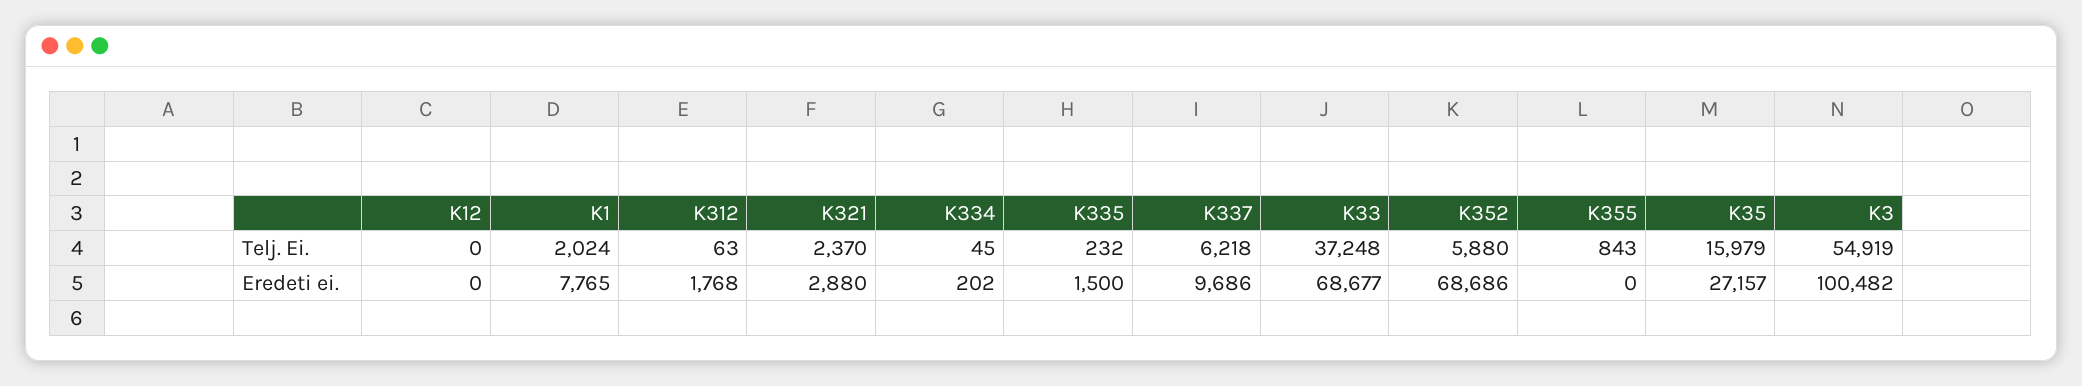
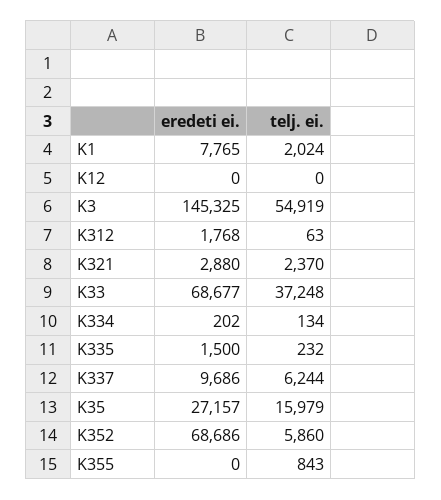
K334, Telj. Ei.: 45 -> 134
K337, Telj. Ei.: 6218 -> 6244
K352, Telj. Ei.: 5880 -> 5860
K3, Eredeti ei.: 100482 -> 145325

